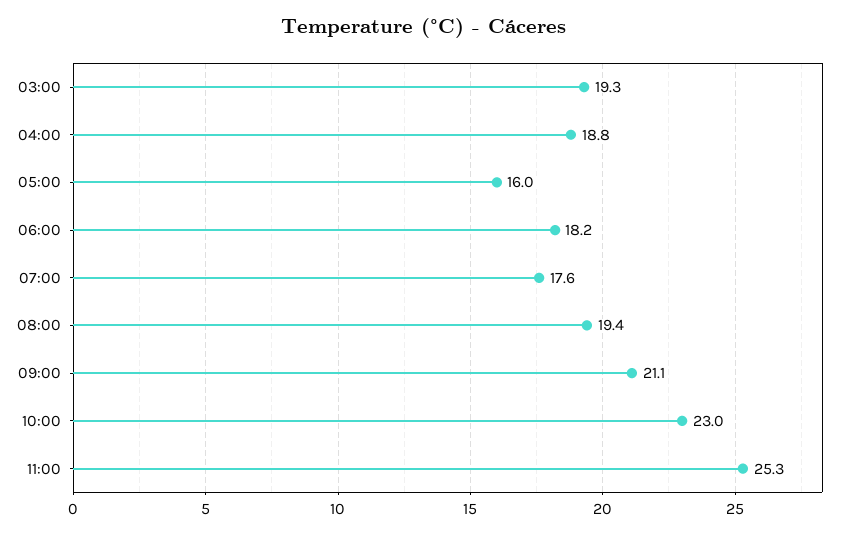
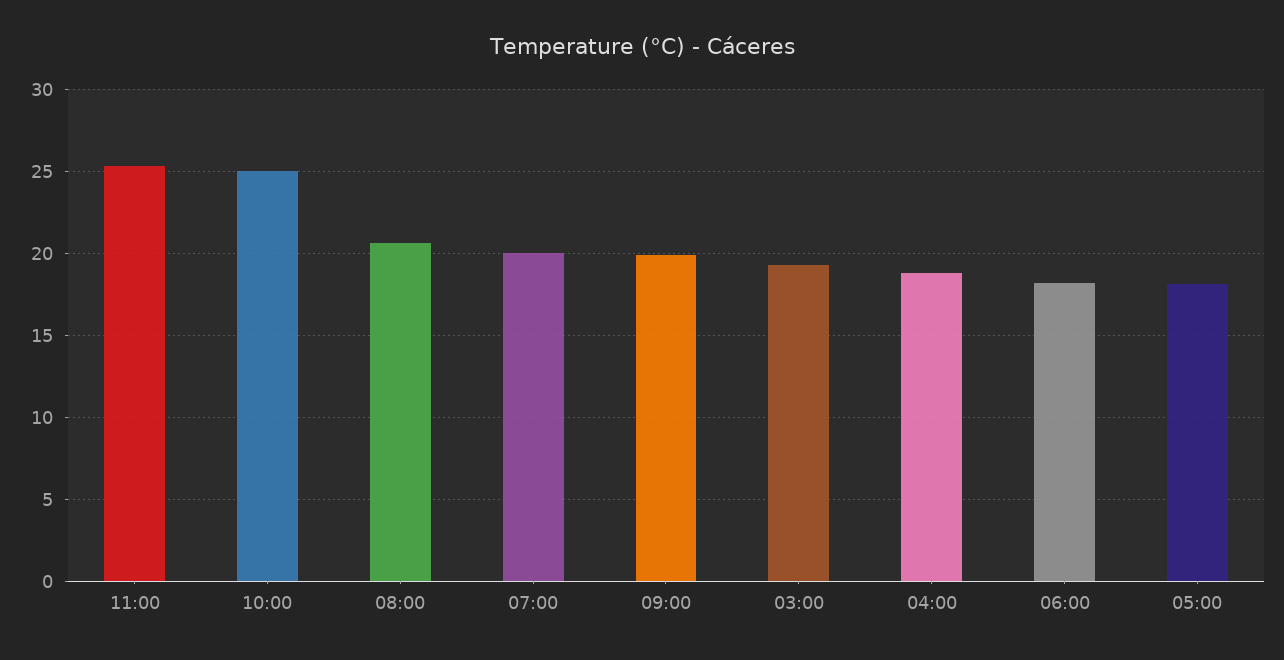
05:00: 16 -> 18
07:00: 17.6 -> 20
08:00: 19.4 -> 20.5
09:00: 21.1 -> 20
10:00: 23 -> 25

